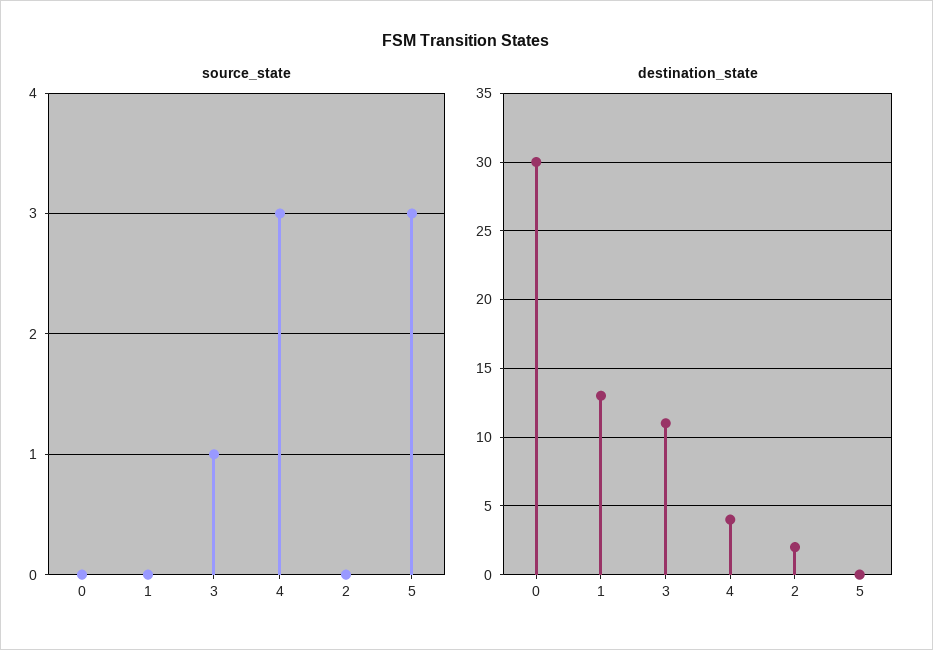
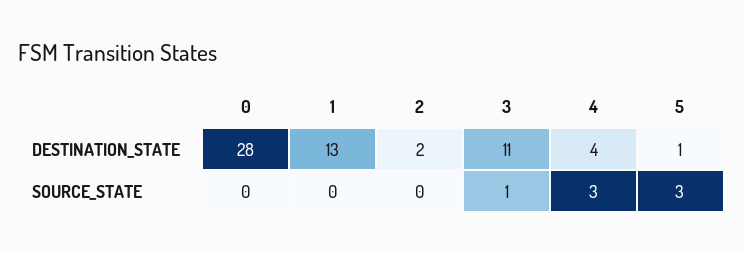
destination_state, 0: 30 -> 28
destination_state, 5: 0 -> 1

